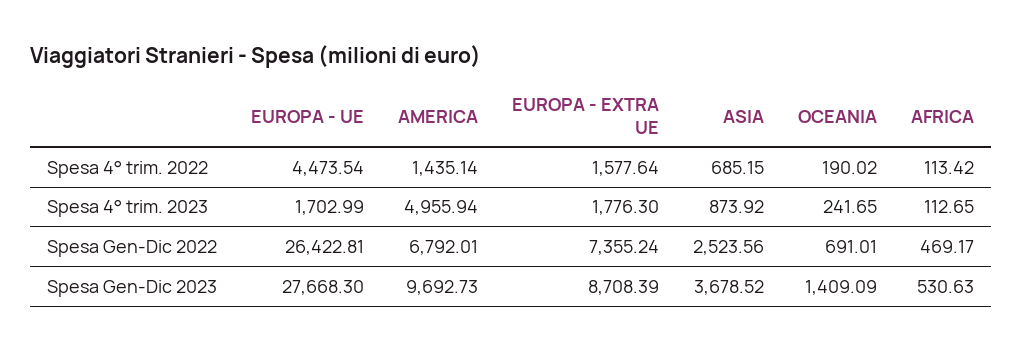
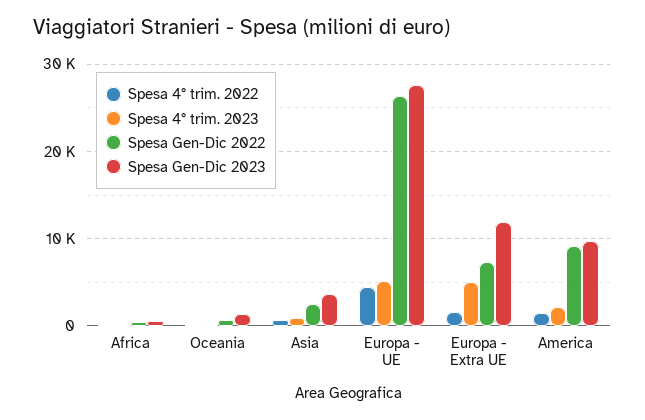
Spesa 4° trim. 2023, EUROPA - UE: 1702.99 -> 5000
Spesa 4° trim. 2023, AMERICA: 4955.94 -> 2000
Spesa 4° trim. 2023, EUROPA - EXTRA UE: 1776.3 -> 5000
Spesa Gen-Dic 2022, AMERICA: 6792.01 -> 9000
Spesa Gen-Dic 2023, EUROPA - EXTRA UE: 8708.39 -> 12000

